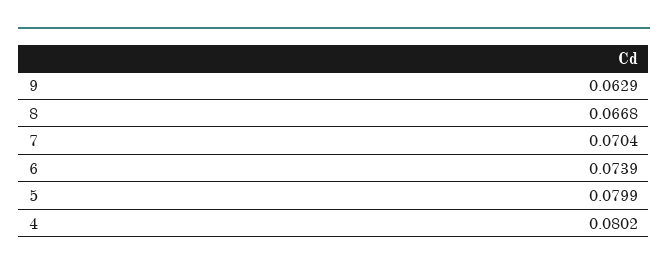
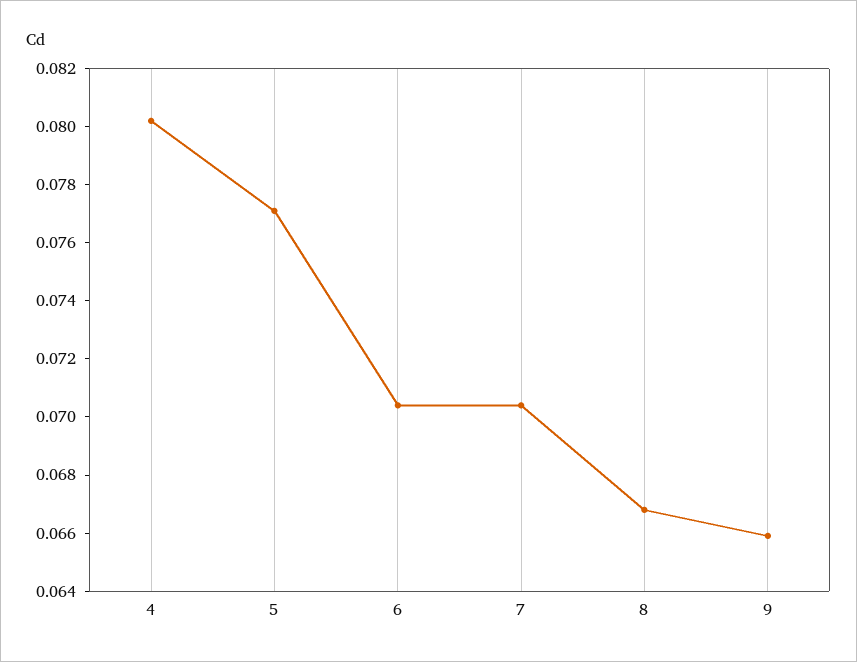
9: 0.0629 -> 0.066
6: 0.0739 -> 0.0705
5: 0.0799 -> 0.077

